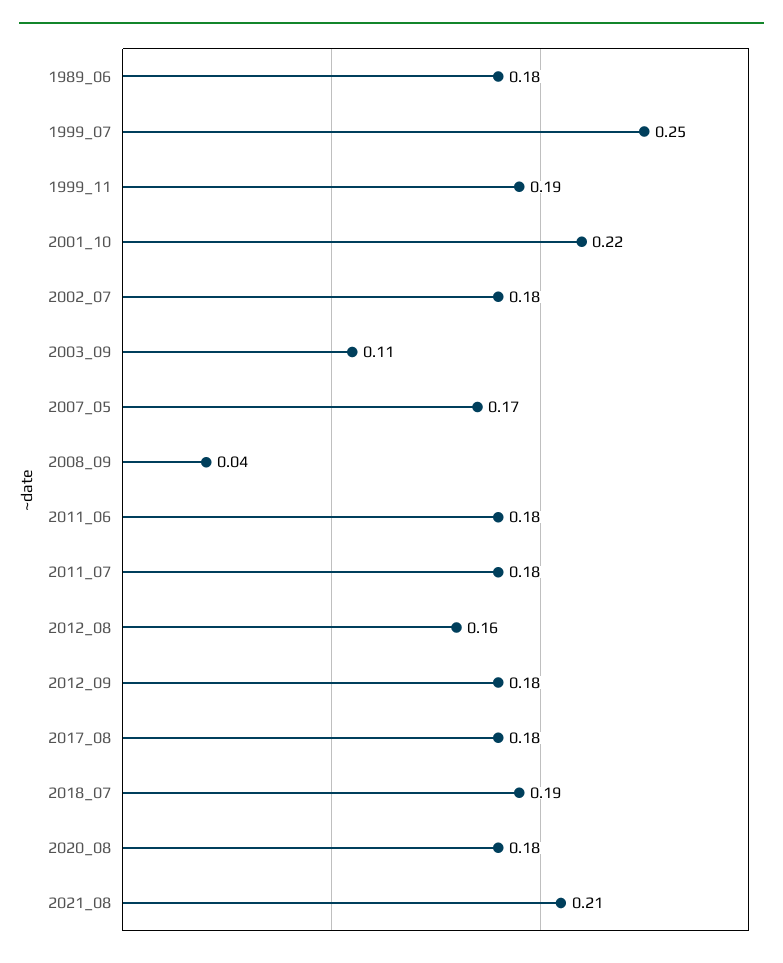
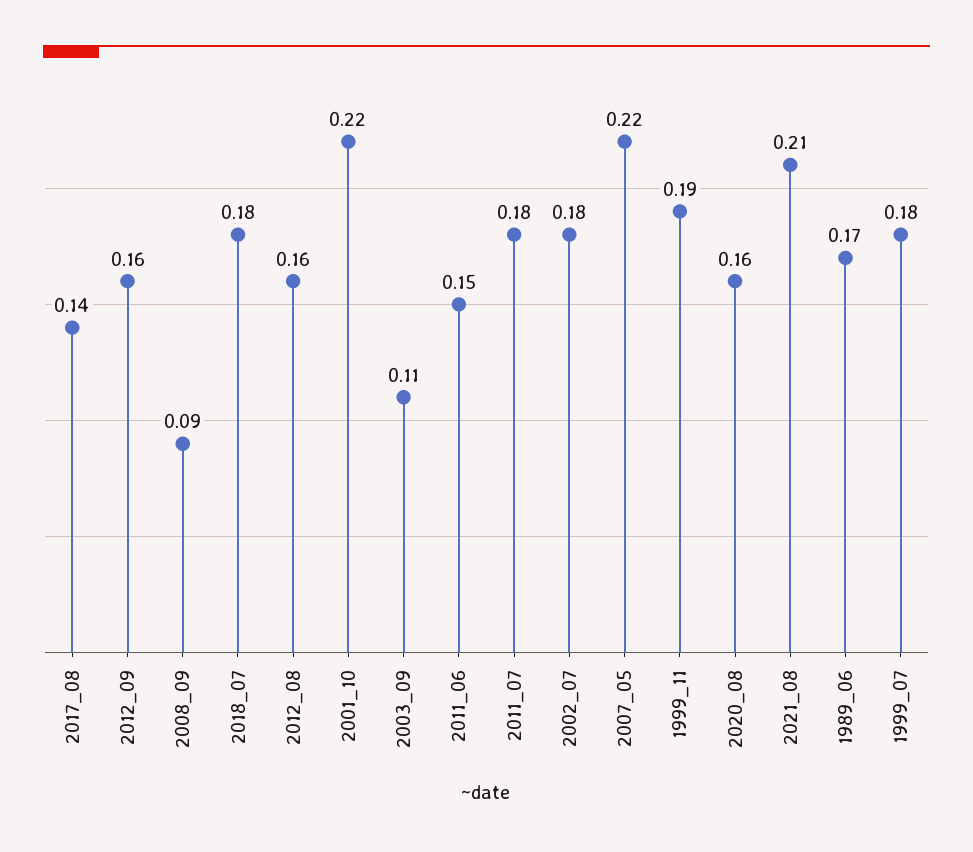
1989_06: 0.18 -> 0.17
1999_07: 0.25 -> 0.18
2007_05: 0.17 -> 0.22
2008_09: 0.04 -> 0.09
2011_06: 0.18 -> 0.15
2012_09: 0.18 -> 0.16
2017_08: 0.18 -> 0.14
2018_07: 0.19 -> 0.18
2020_08: 0.18 -> 0.16

